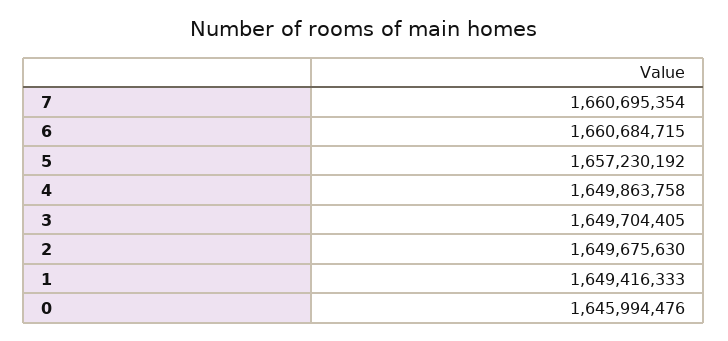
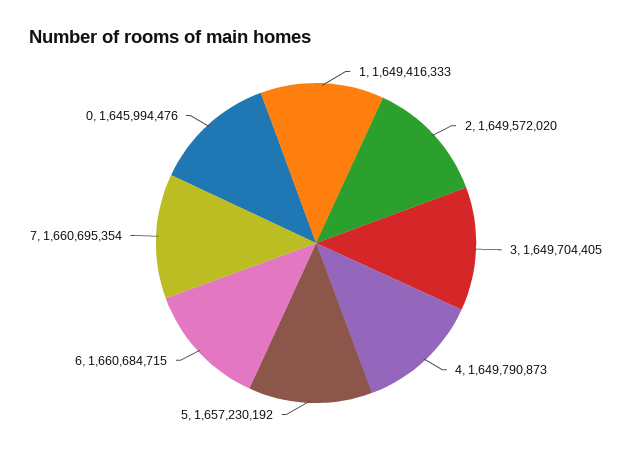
4: 1649863758 -> 1649790873
2: 1649675630 -> 1649572020

